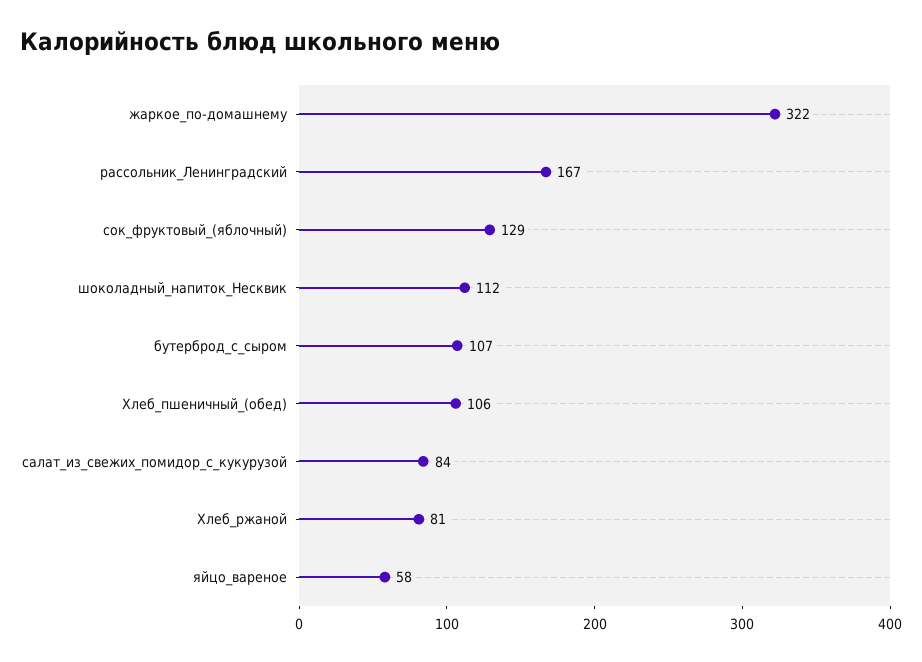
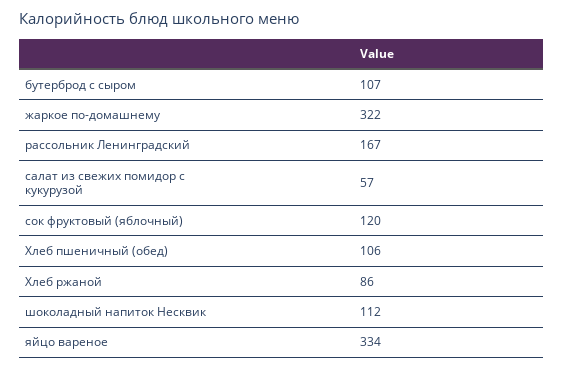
сок_фруктовый_(яблочный): 129 -> 120
салат_из_свежих_помидор_с_кукурузой: 84 -> 57
Хлеб_ржаной: 81 -> 86
яйцо_вареное: 58 -> 334

